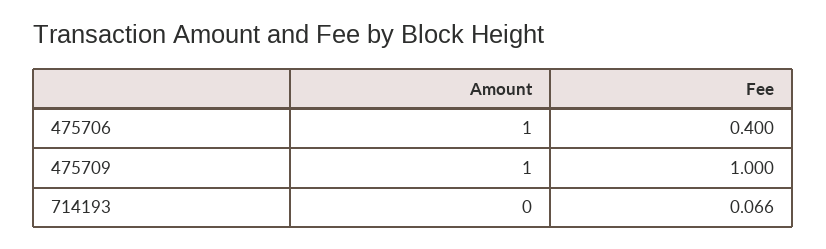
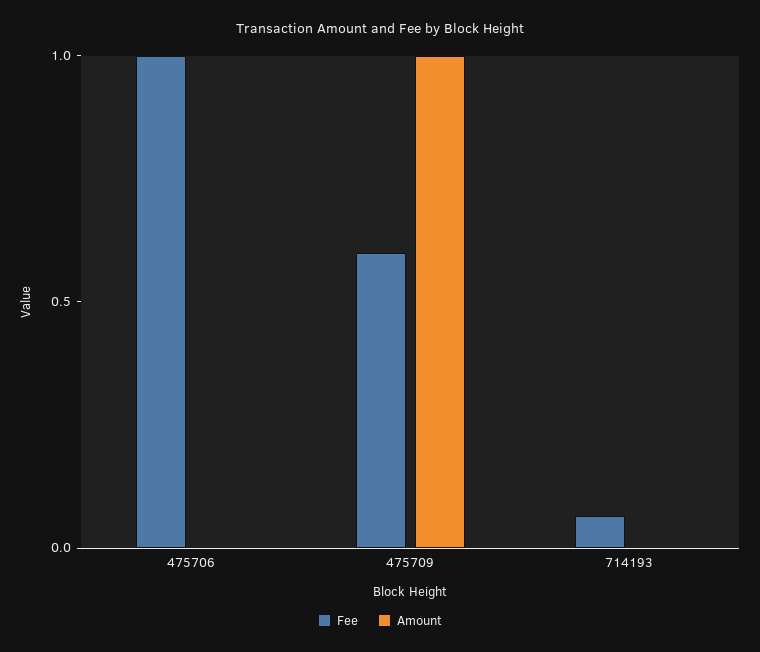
Amount, 475706: 1 -> 0
Fee, 475706: 0.4 -> 1
Fee, 475709: 1 -> 0.6

